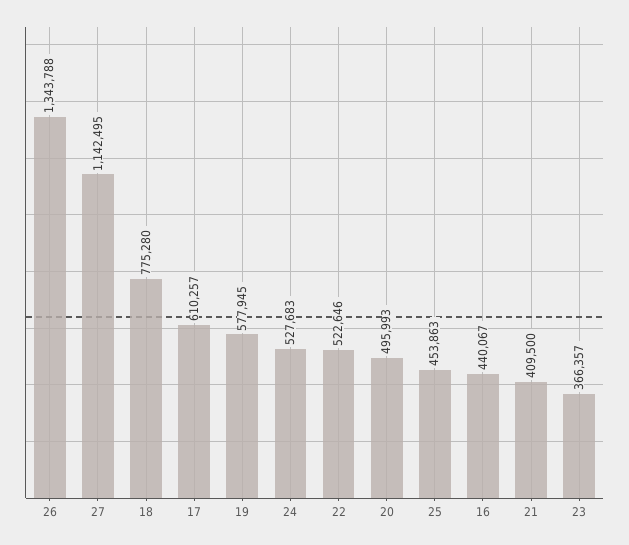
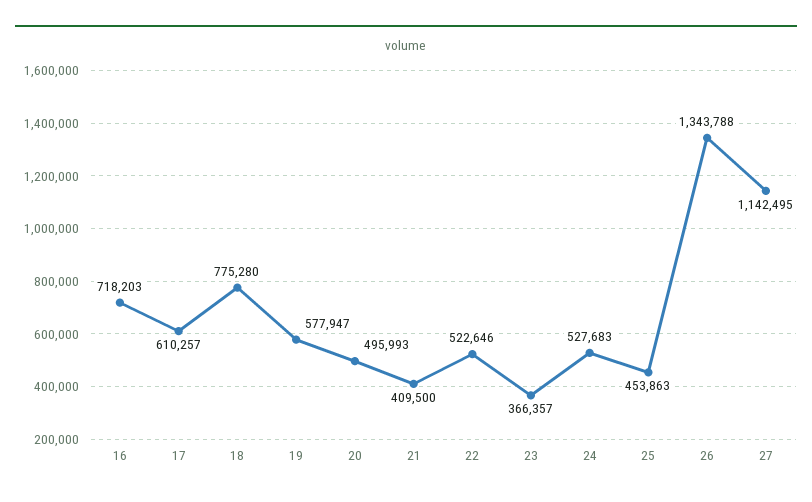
19: 577945 -> 577947
16: 440067 -> 718203

